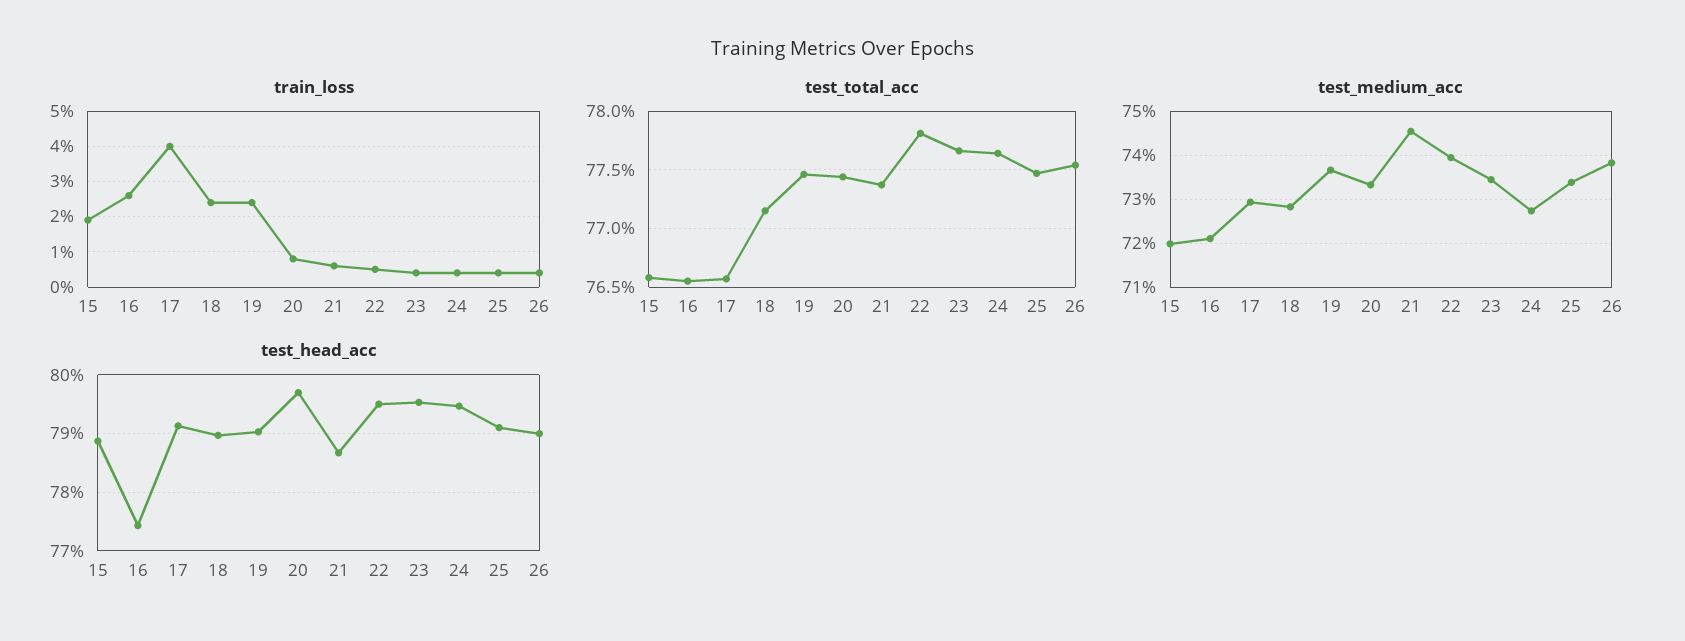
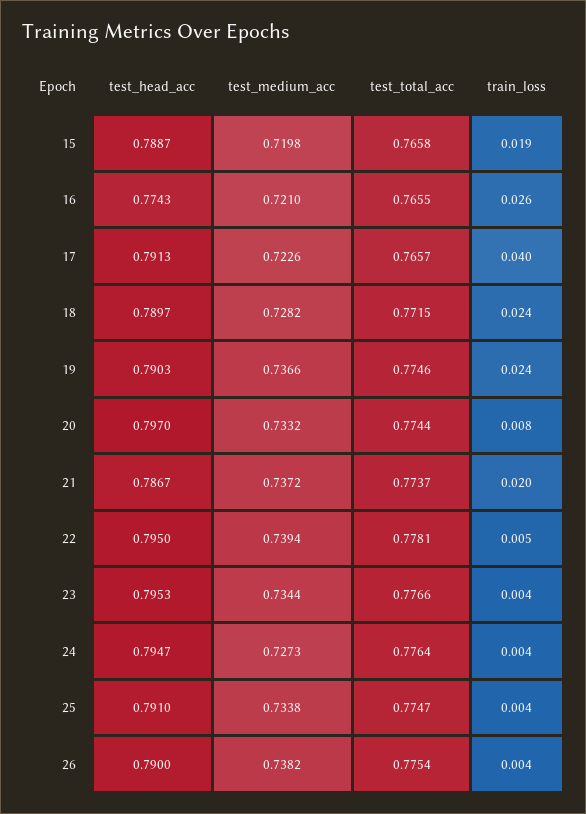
train_loss, 21: 0.005 -> 0.02
test_medium_acc, 17: 0.73 -> 0.7226
test_medium_acc, 21: 0.746 -> 0.7372

